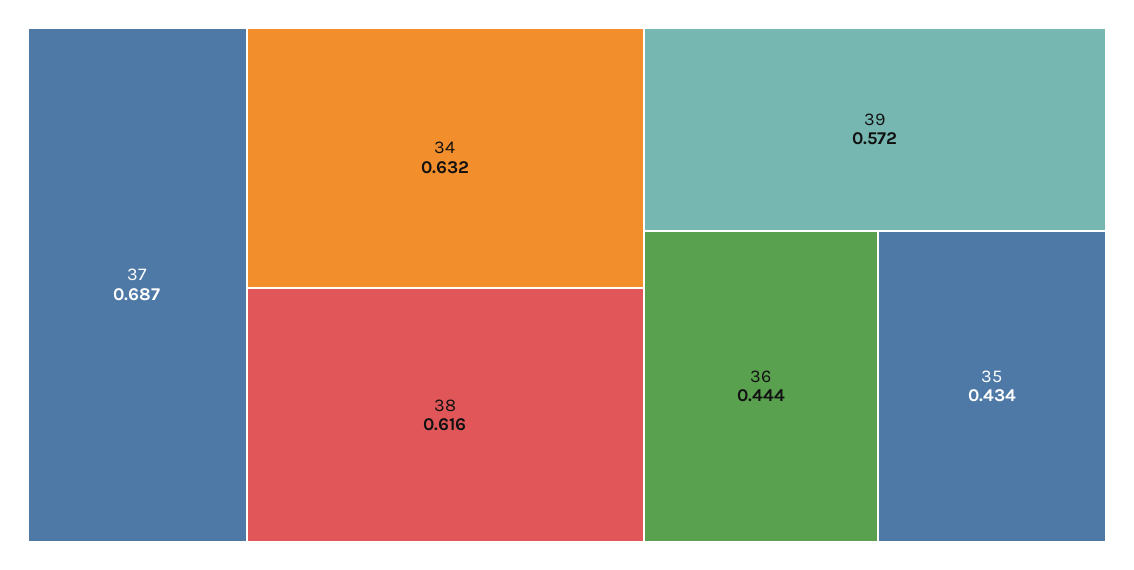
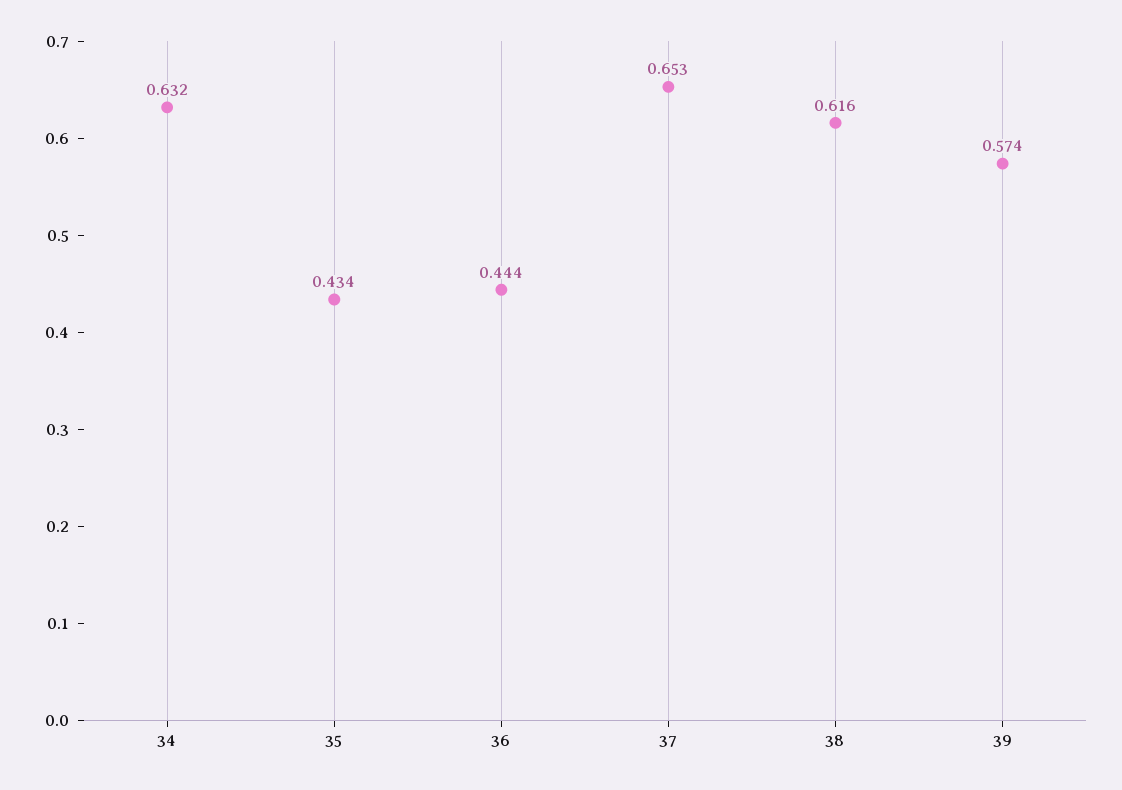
37: 0.687 -> 0.653
39: 0.572 -> 0.574

